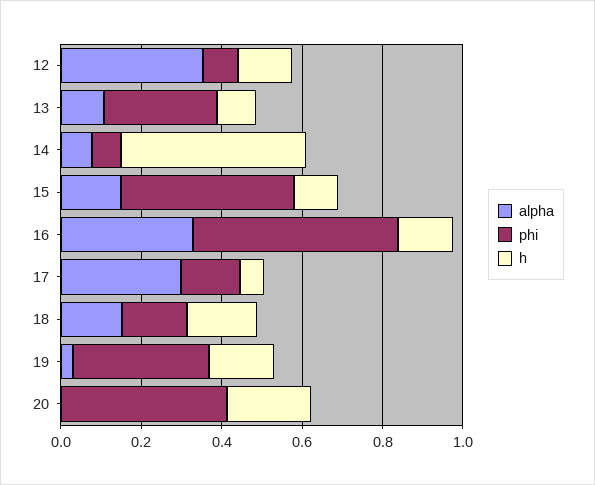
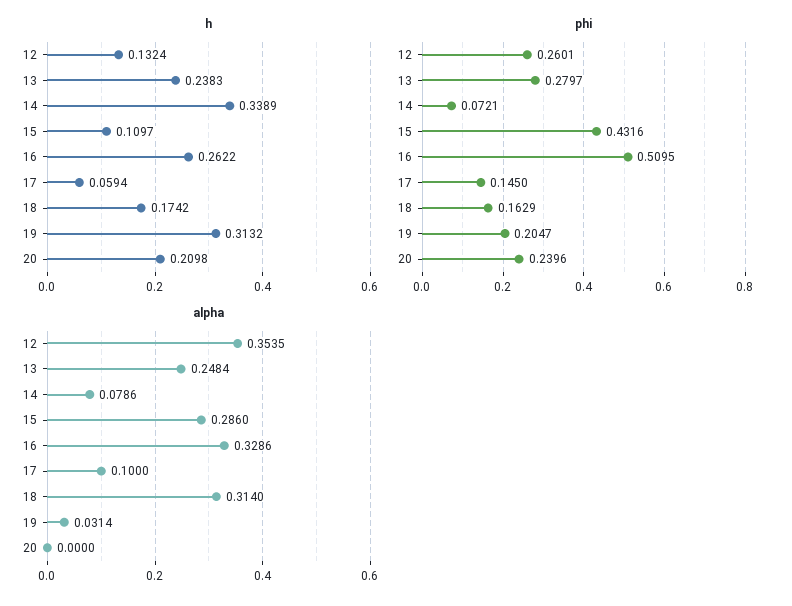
phi, 12: 0.1 -> 0.2601
alpha, 13: 0.1 -> 0.2484
h, 13: 0.1 -> 0.2383
h, 14: 0.45 -> 0.3389
alpha, 15: 0.15 -> 0.286
h, 16: 0.15 -> 0.2622
alpha, 17: 0.3 -> 0.1
alpha, 18: 0.15 -> 0.314
phi, 19: 0.35 -> 0.2047
h, 19: 0.15 -> 0.3132
phi, 20: 0.4 -> 0.2396

